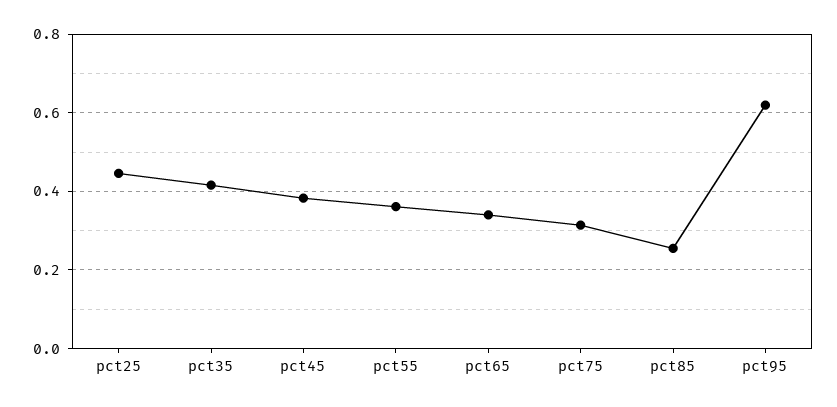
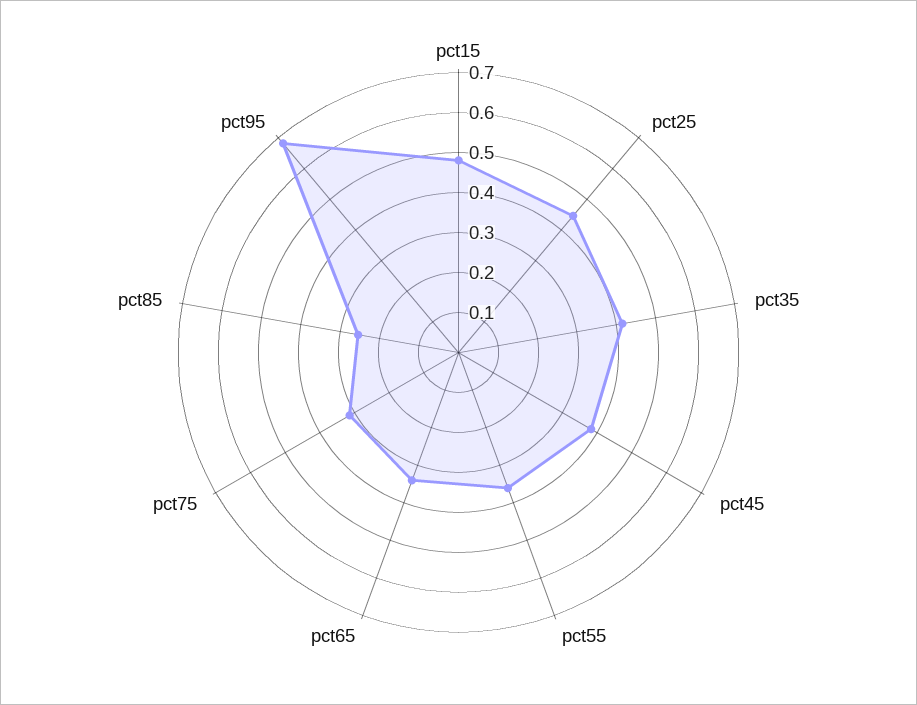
pct95: 0.62 -> 0.68
pct15: none -> 0.48

